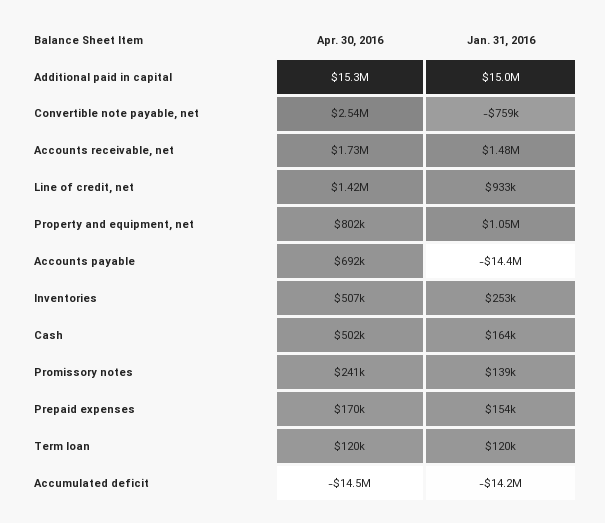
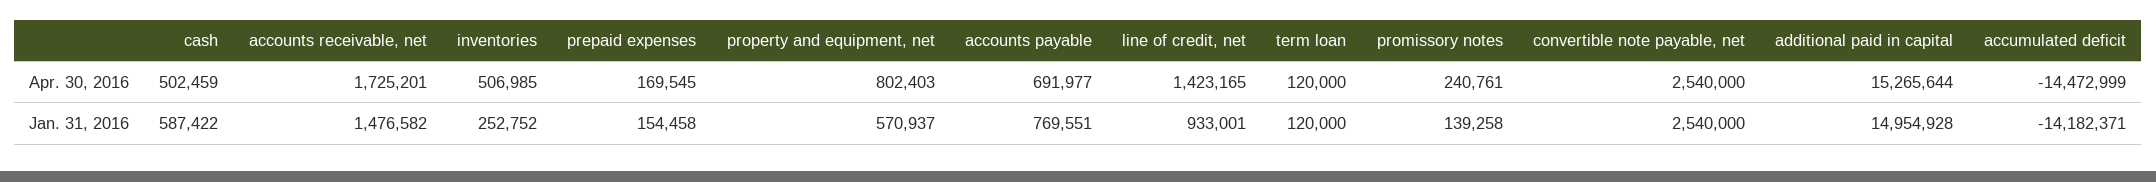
Jan. 31, 2016, Convertible note payable, net: -759000 -> 2540000
Jan. 31, 2016, Property and equipment, net: 1050000 -> 570937
Jan. 31, 2016, Accounts payable: -14400000 -> 769551
Jan. 31, 2016, Cash: 164000 -> 587422

